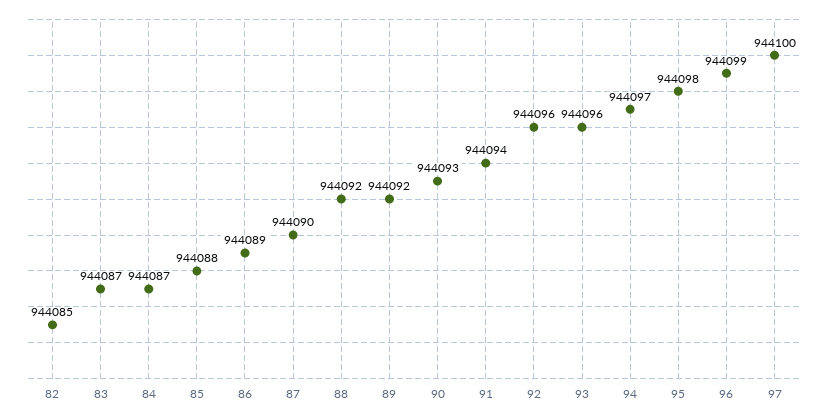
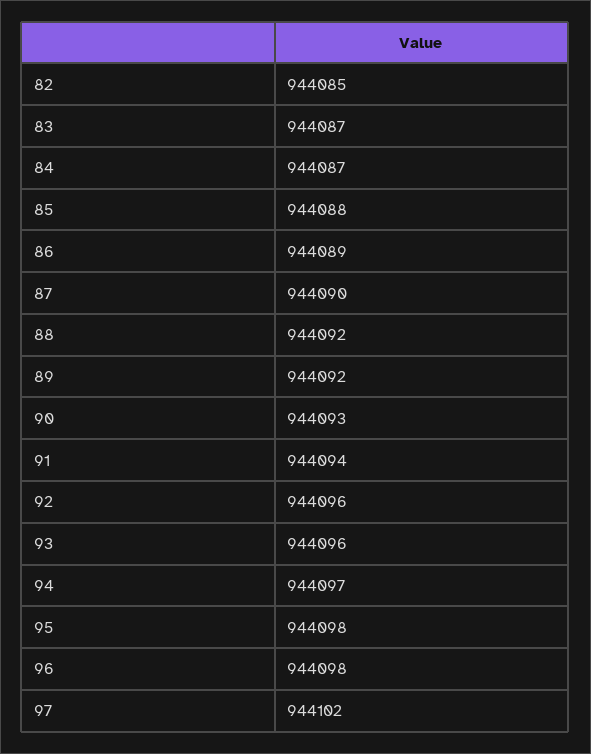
96: 944099 -> 944098
97: 944100 -> 944102

